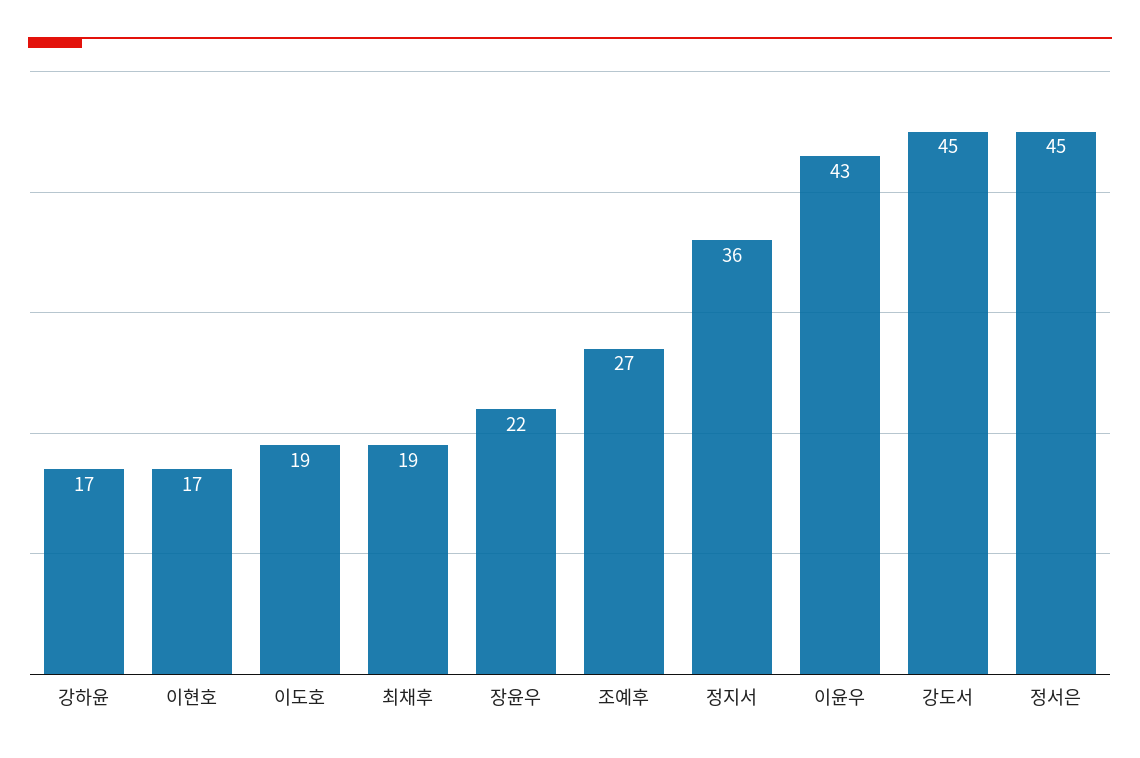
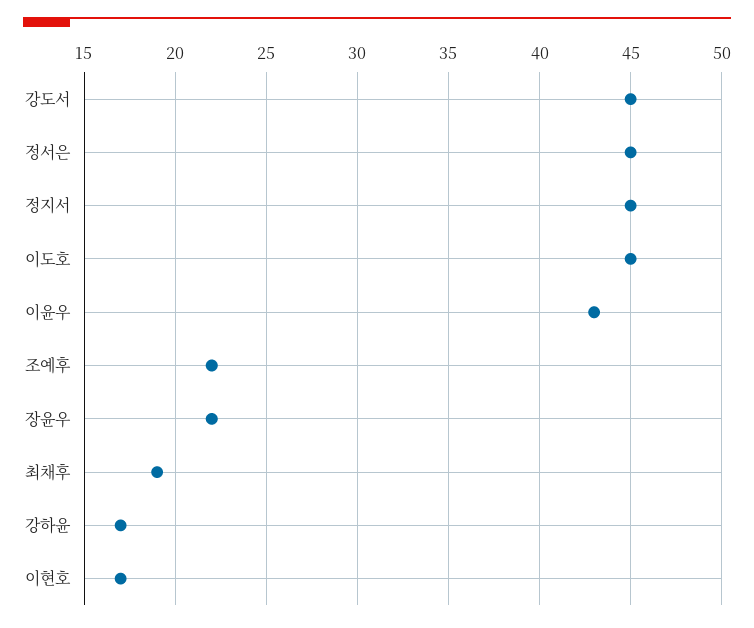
이도호: 19 -> 45
조예후: 27 -> 22
정지서: 36 -> 45

